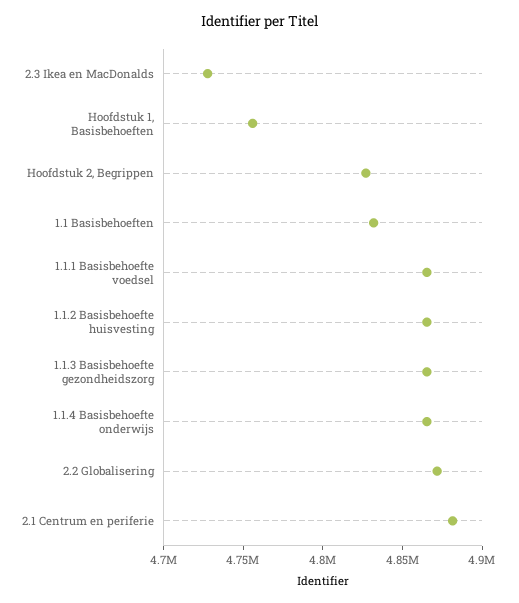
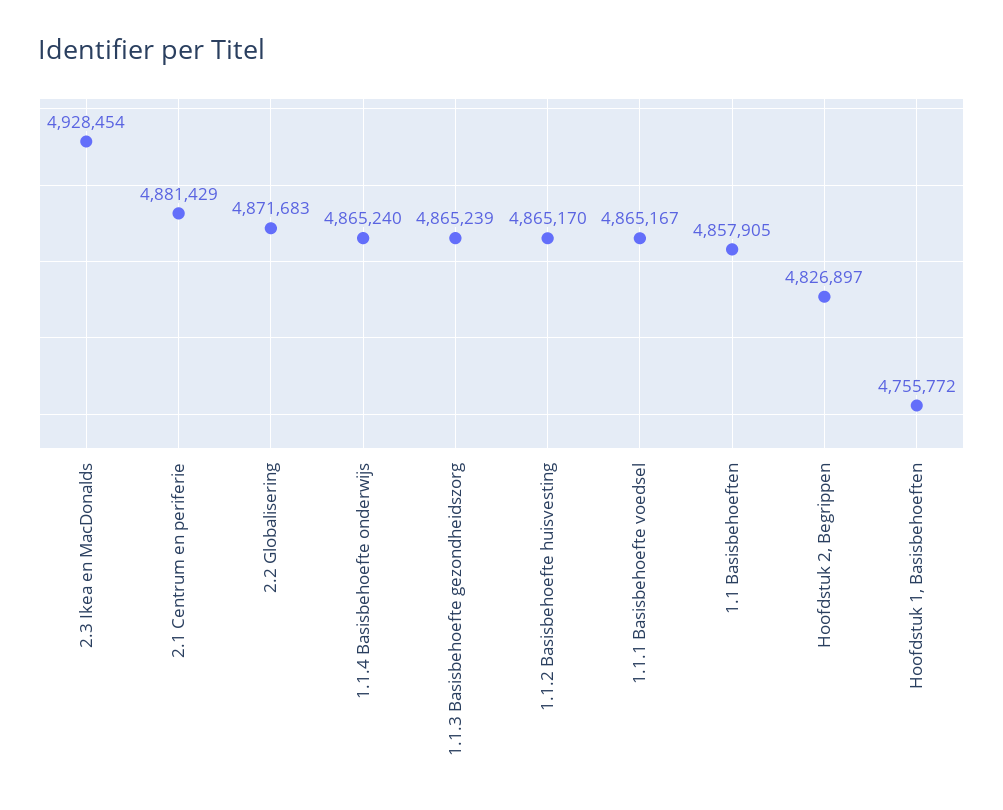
2.3 Ikea en MacDonalds: 4730000 -> 4928454
1.1 Basisbehoeften: 4830000 -> 4857905

